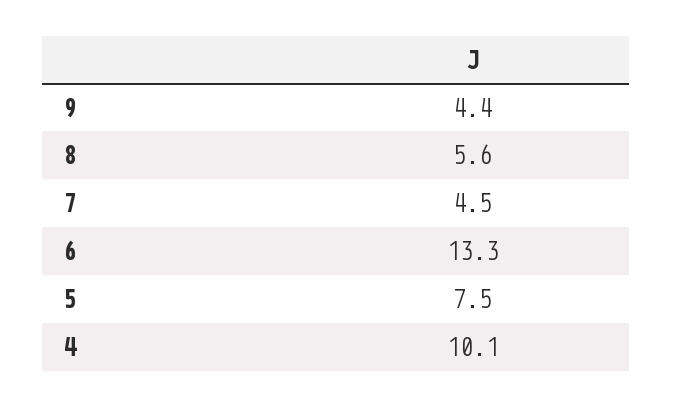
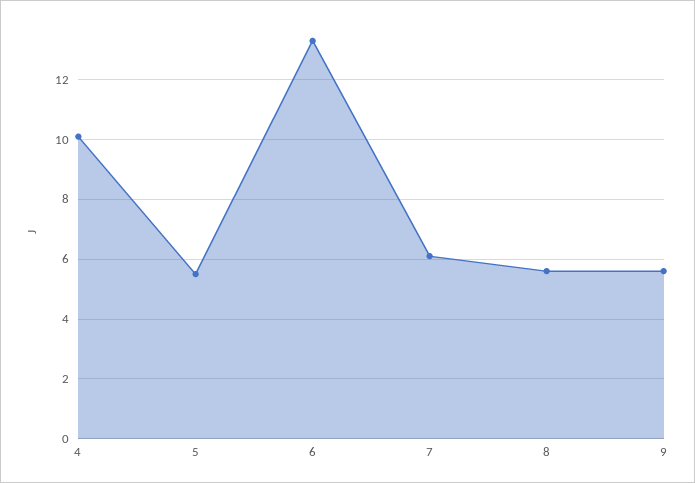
9: 4.4 -> 5.5
7: 4.5 -> 6
5: 7.5 -> 5.5

